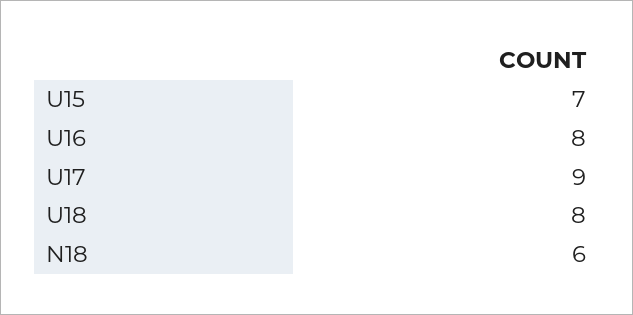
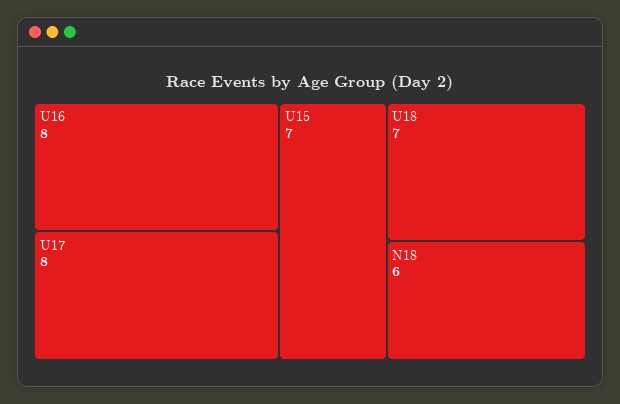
U17: 9 -> 8
U18: 8 -> 7

